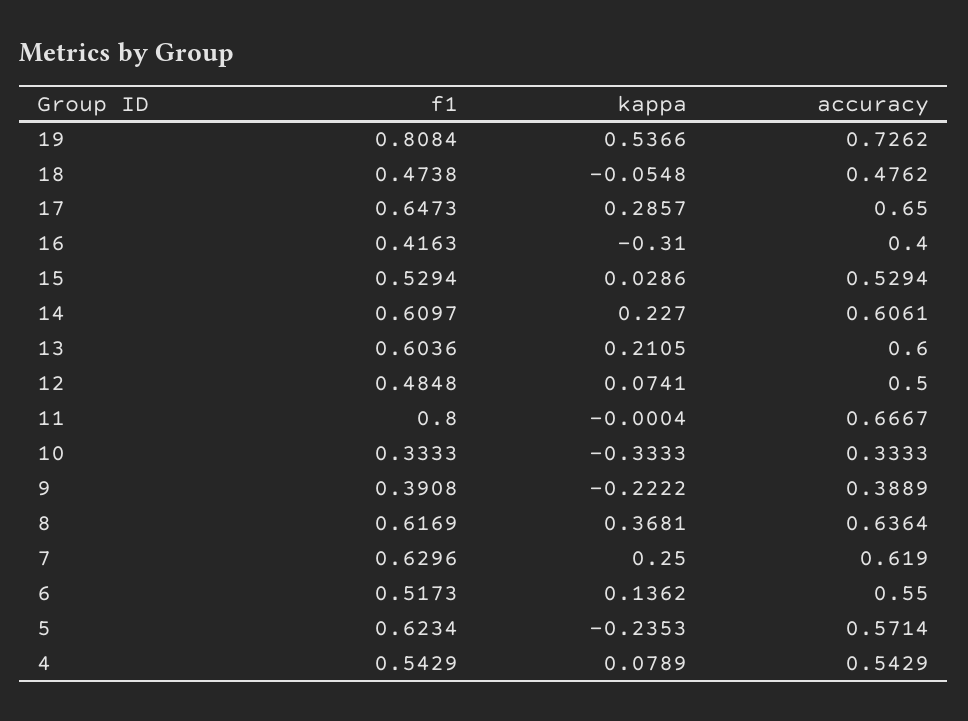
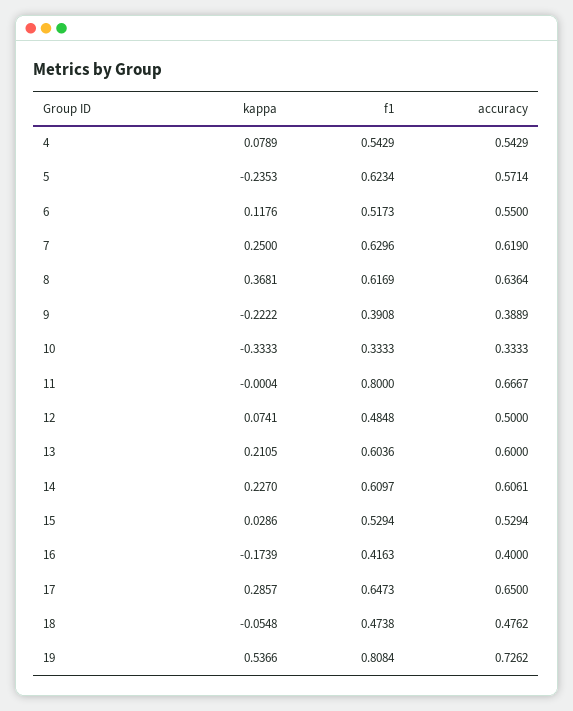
kappa, 16: -0.31 -> -0.1739
kappa, 6: 0.1362 -> 0.1176

